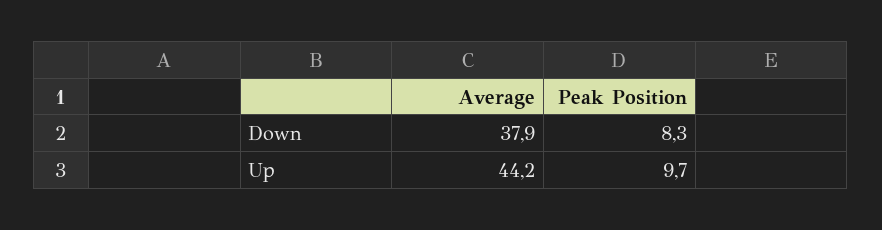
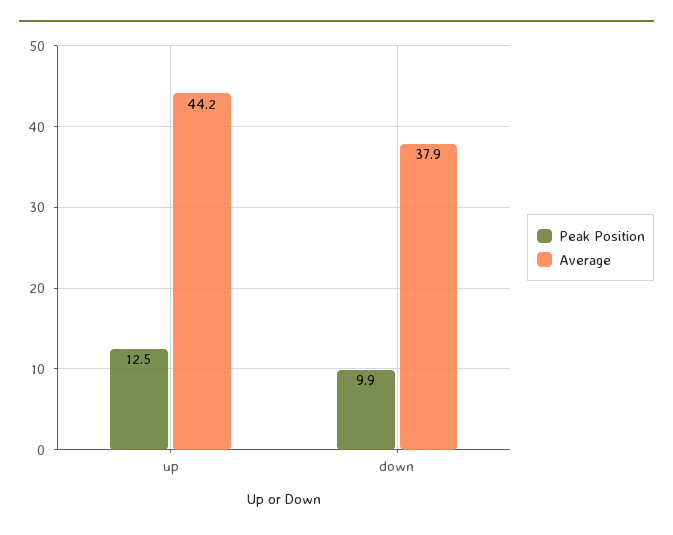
Peak Position, Down: 8.3 -> 9.9
Peak Position, Up: 9.7 -> 12.5

